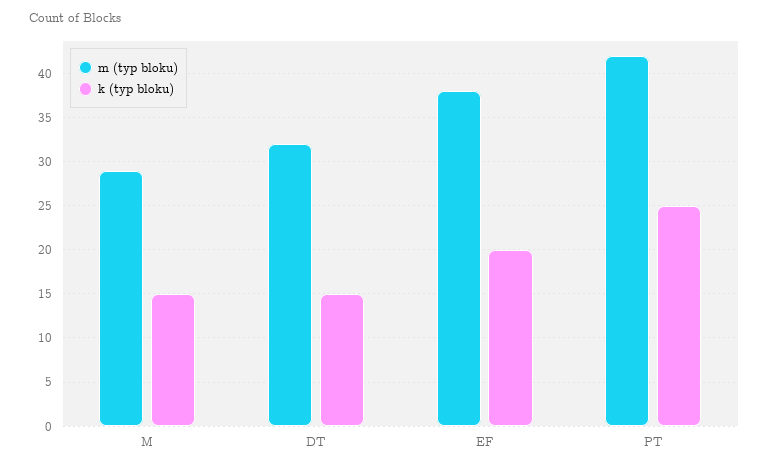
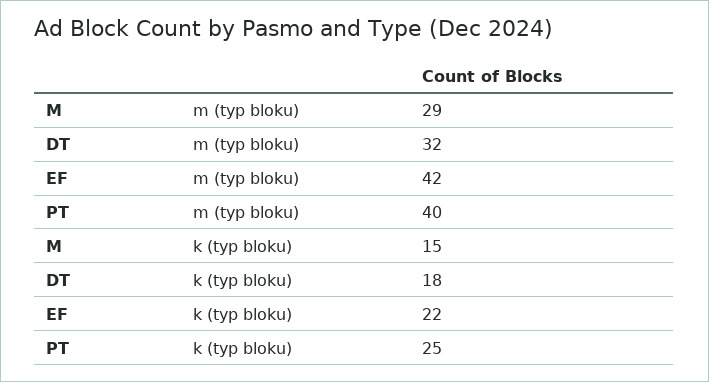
k (typ bloku), DT: 15 -> 18
m (typ bloku), EF: 38 -> 42
k (typ bloku), EF: 20 -> 22
m (typ bloku), PT: 42 -> 40

